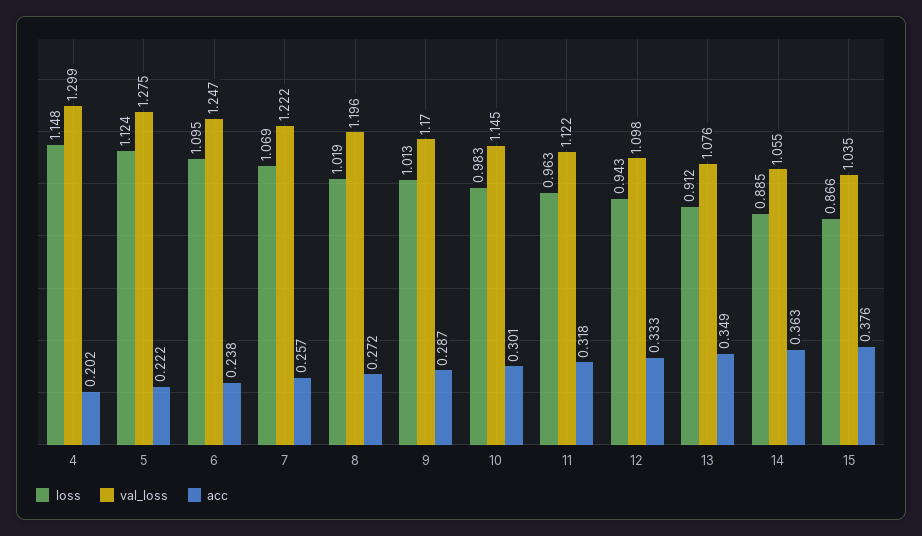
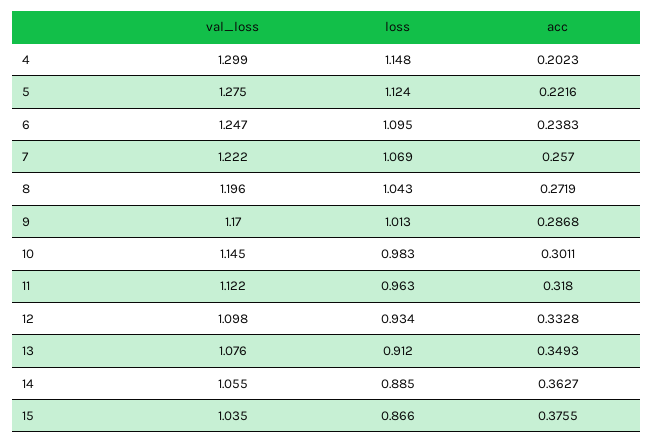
loss, 8: 1.019 -> 1.043
loss, 12: 0.943 -> 0.934

